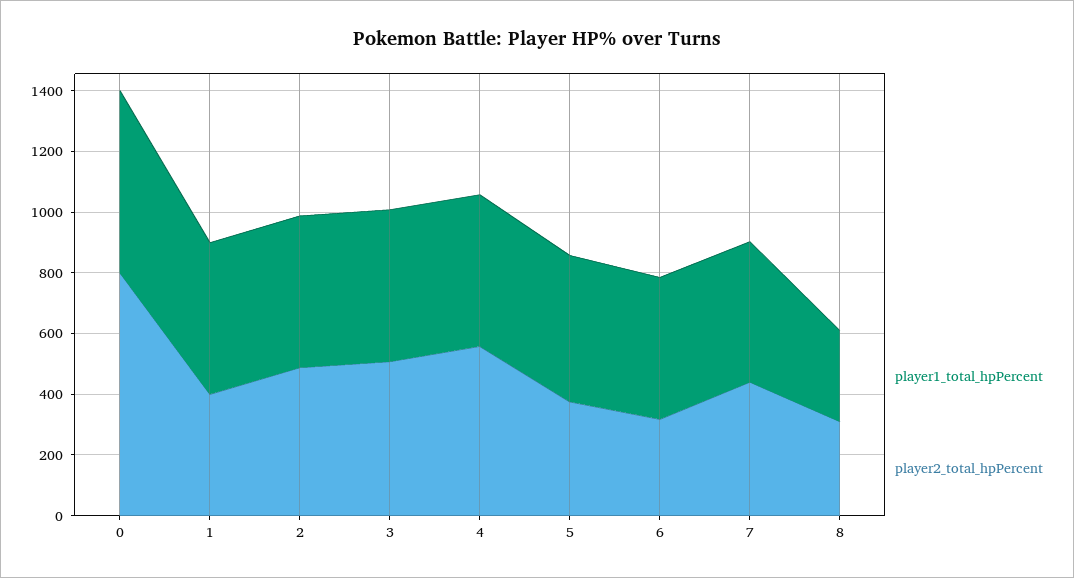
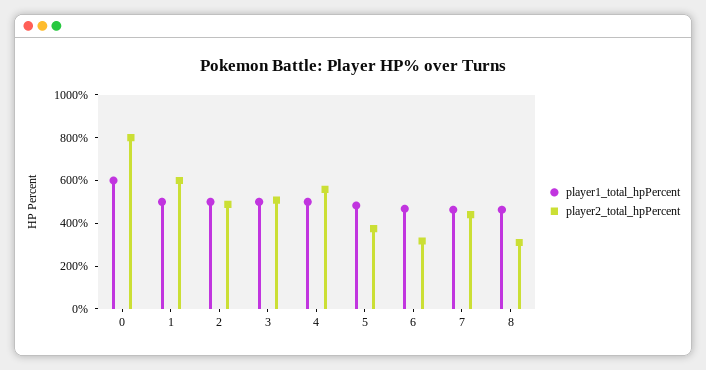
player2_total_hpPercent, 1: 400 -> 600
player1_total_hpPercent, 8: 300 -> 450

